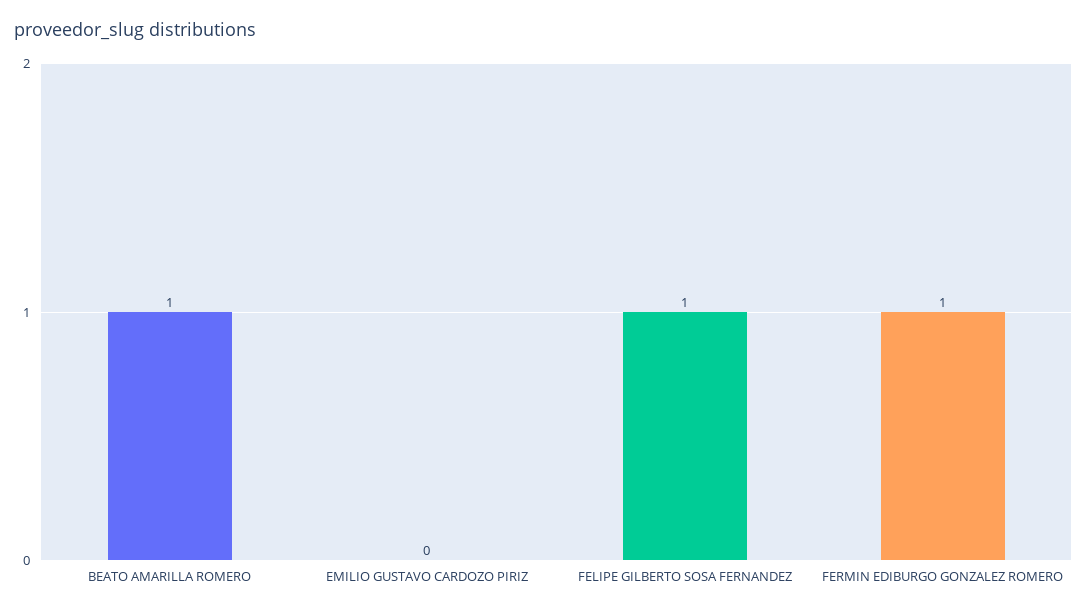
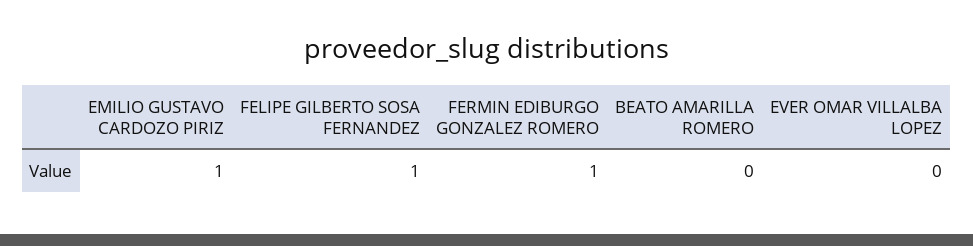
BEATO AMARILLA ROMERO: 1 -> 0
EMILIO GUSTAVO CARDOZO PIRIZ: 0 -> 1
EVER OMAR VILLALBA LOPEZ: none -> 0

